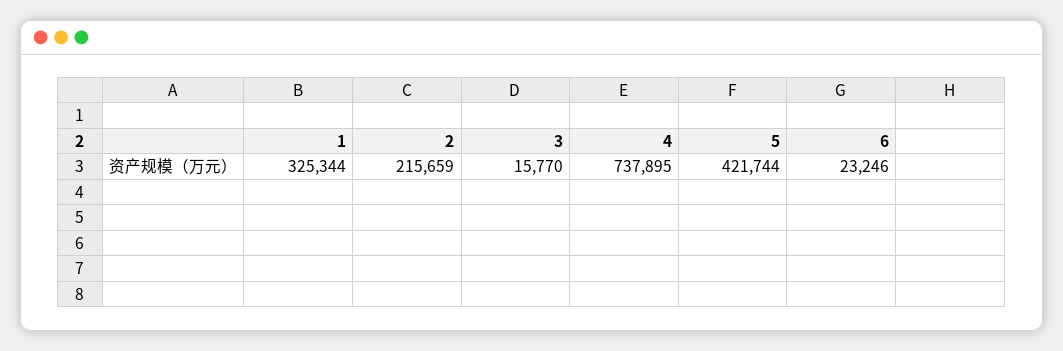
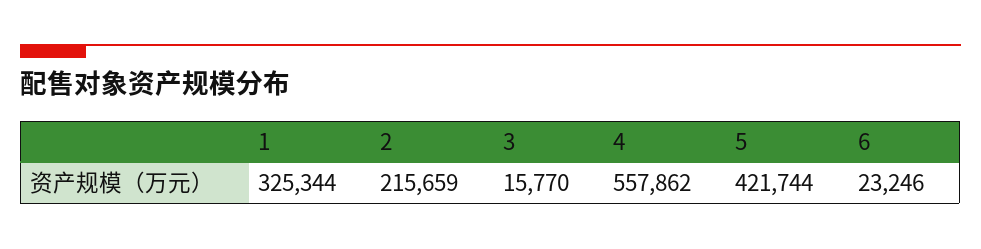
4: 737895 -> 557862

